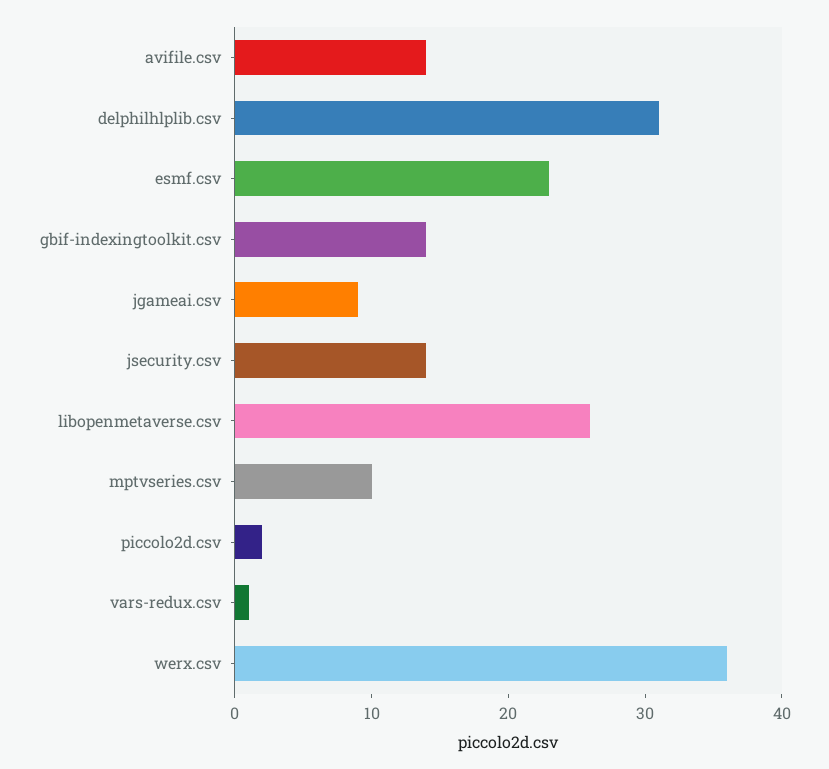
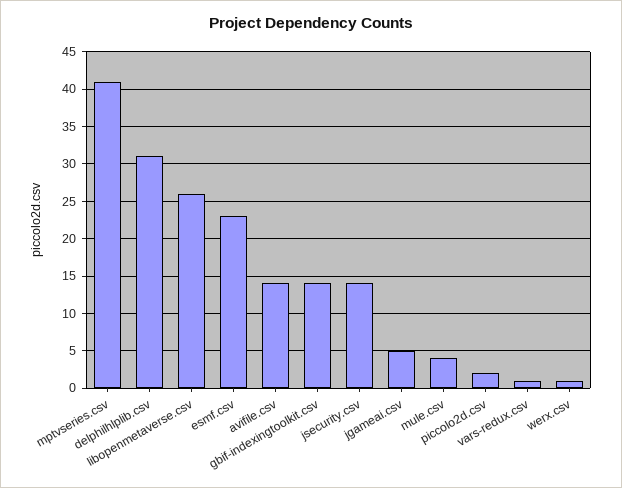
jgameai.csv: 9 -> 5
mptvseries.csv: 10 -> 41
werx.csv: 36 -> 1
mule.csv: none -> 4

